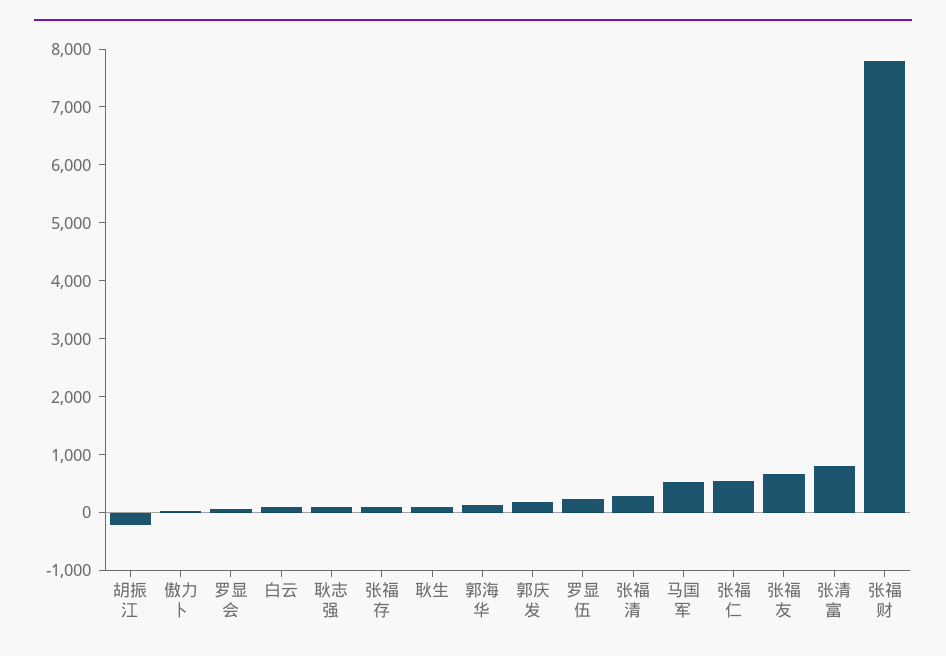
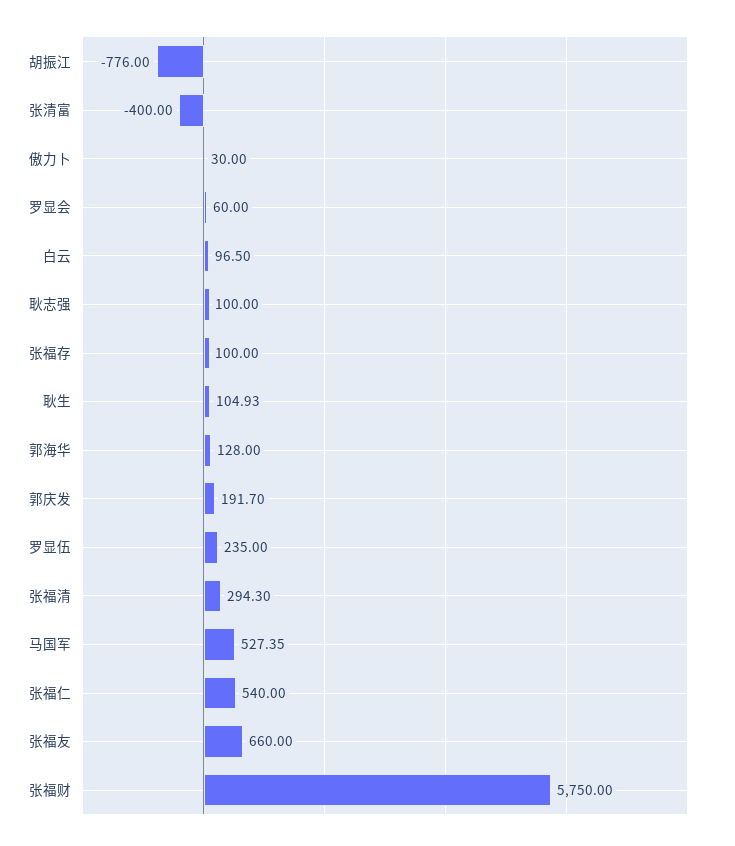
胡振江: -200 -> -776
张清富: 800 -> -400
张福财: 7800 -> 5750

